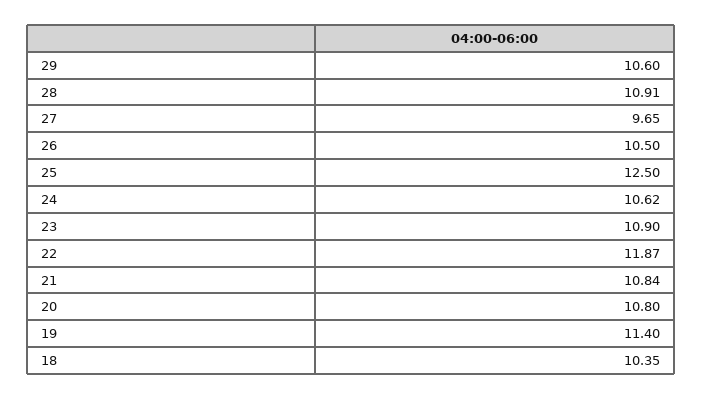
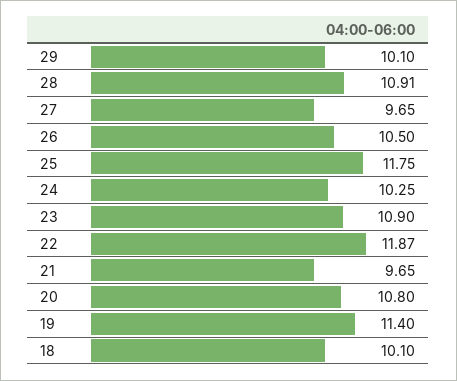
29: 10.6 -> 10.1
25: 12.5 -> 11.75
24: 10.62 -> 10.25
21: 10.84 -> 9.65
18: 10.35 -> 10.1

